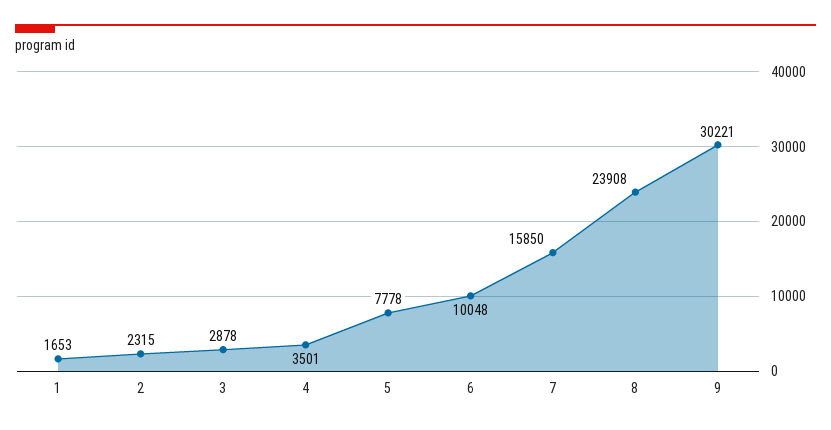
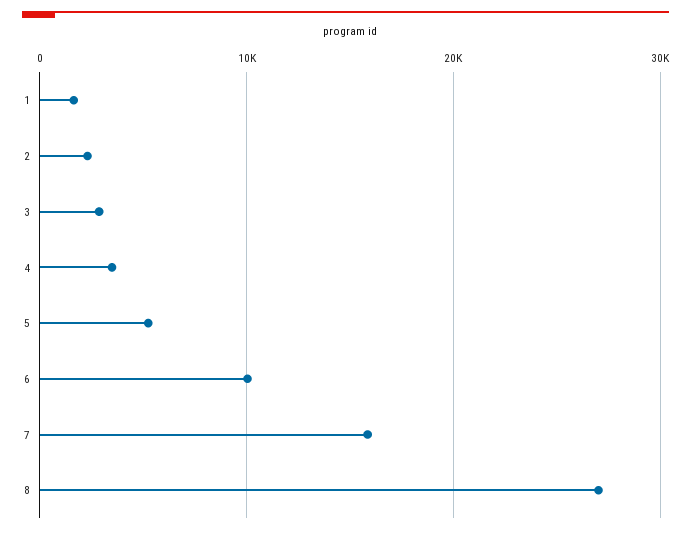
5: 7778 -> 5000
8: 23908 -> 27000
9: 30221 -> none

